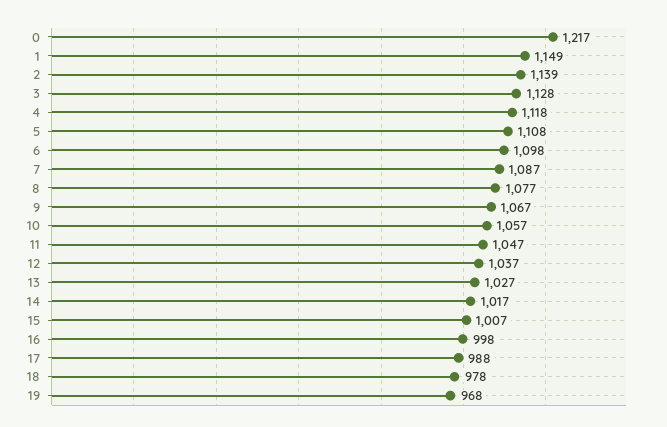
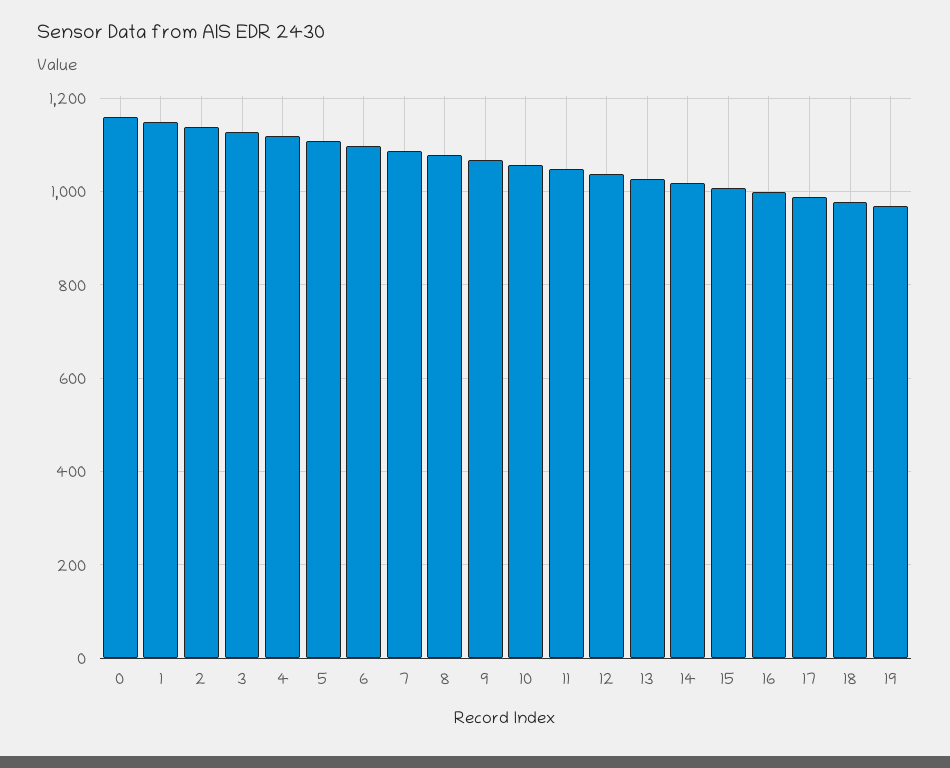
0: 1217 -> 1160

